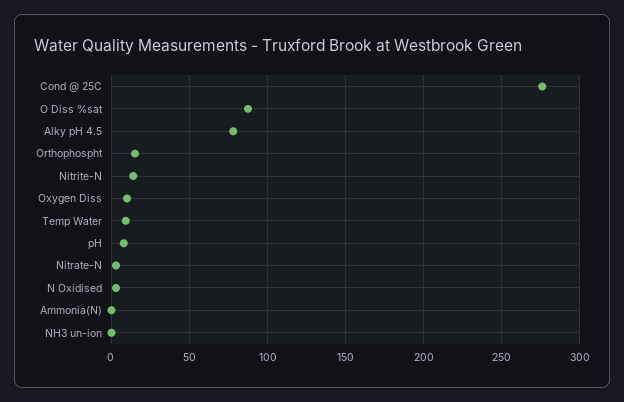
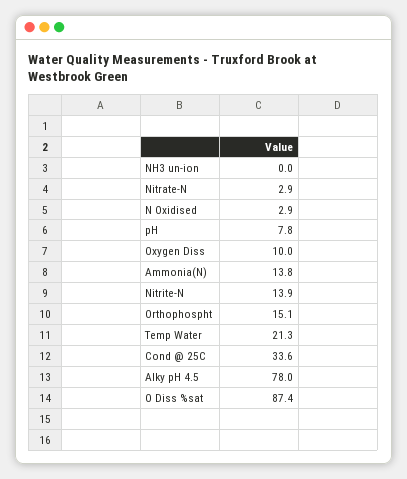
Cond @ 25C: 275 -> 33.6
Temp Water: 10 -> 21.3
Ammonia(N): 0 -> 13.8

